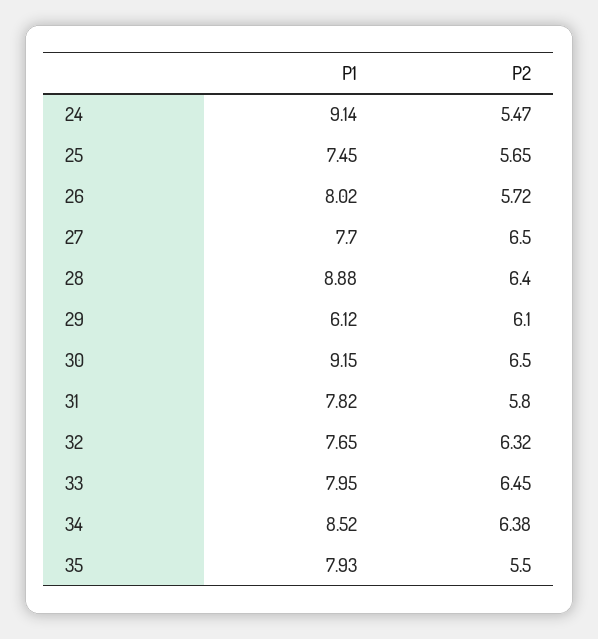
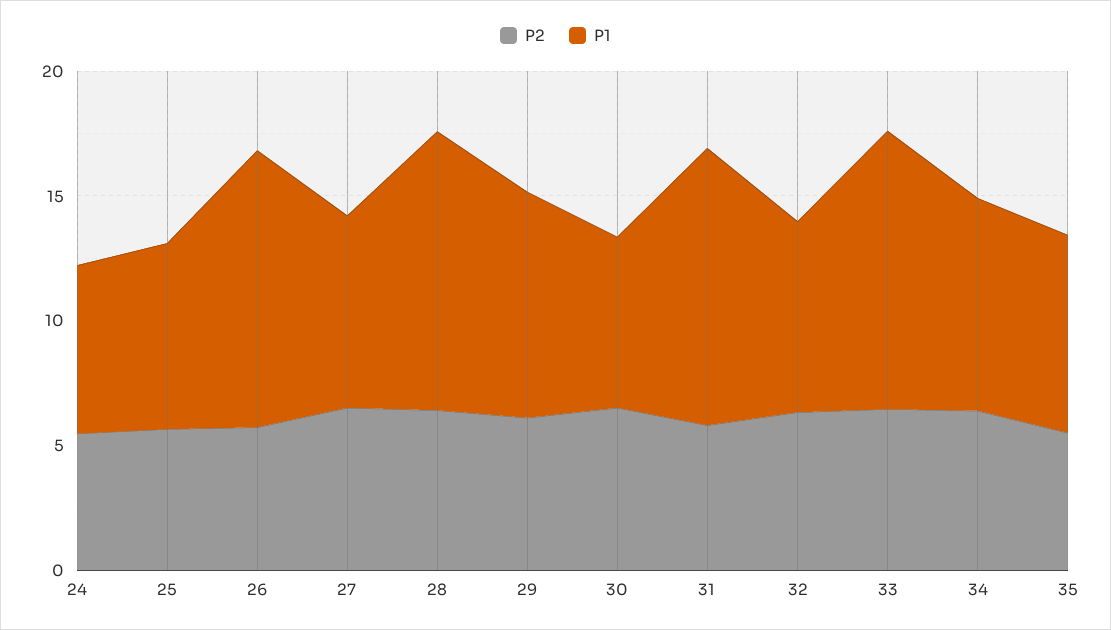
P1, 24: 9.14 -> 7
P1, 26: 8.02 -> 11
P1, 28: 8.88 -> 11
P1, 29: 6.12 -> 9
P1, 30: 9.15 -> 7
P1, 31: 7.82 -> 11
P1, 33: 7.95 -> 11

